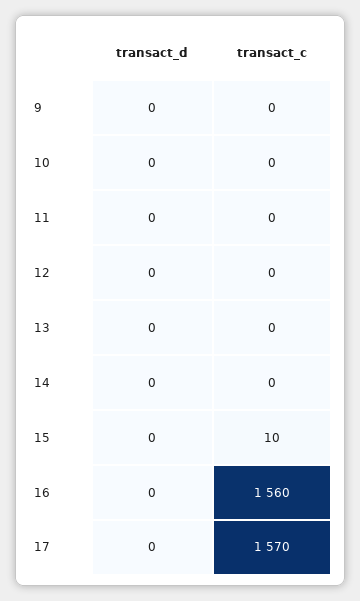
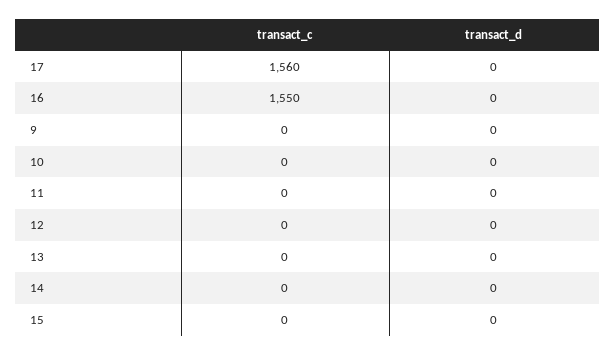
transact_c, 15: 10 -> 0
transact_c, 16: 1560 -> 1550
transact_c, 17: 1570 -> 1560

